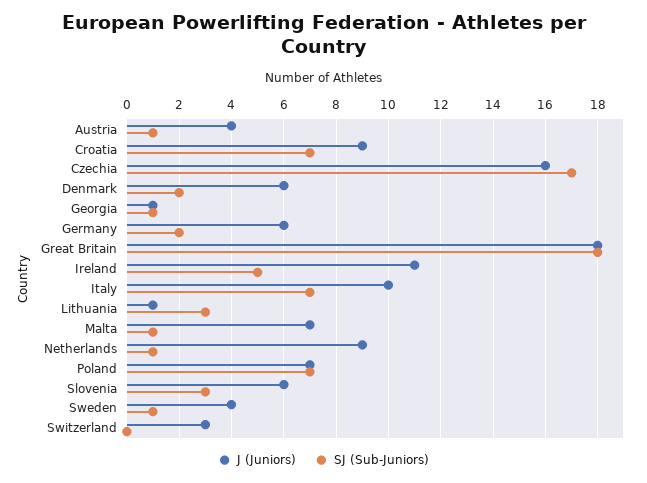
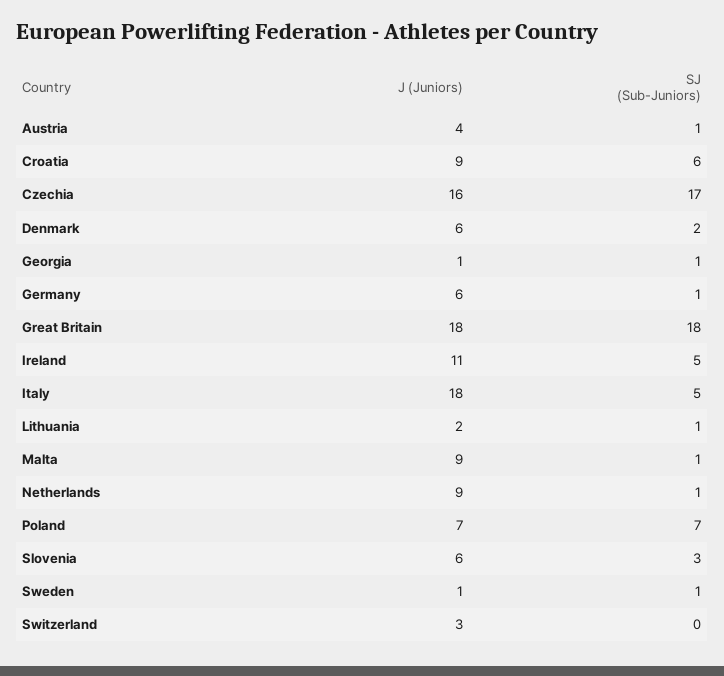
SJ (Sub-Juniors), Croatia: 7 -> 6
SJ (Sub-Juniors), Germany: 2 -> 1
J (Juniors), Italy: 10 -> 18
SJ (Sub-Juniors), Italy: 7 -> 5
J (Juniors), Lithuania: 1 -> 2
SJ (Sub-Juniors), Lithuania: 3 -> 1
J (Juniors), Malta: 7 -> 9
J (Juniors), Sweden: 4 -> 1

